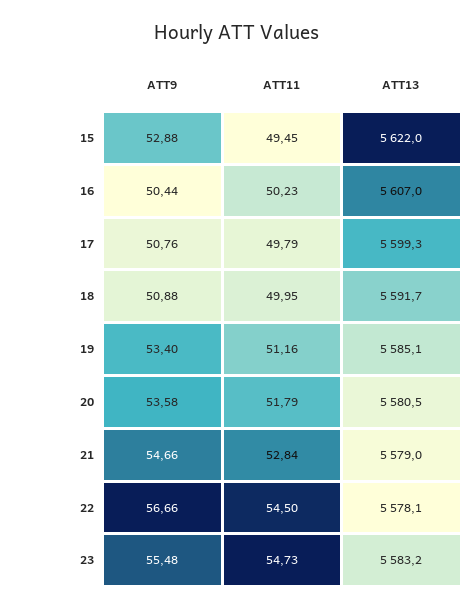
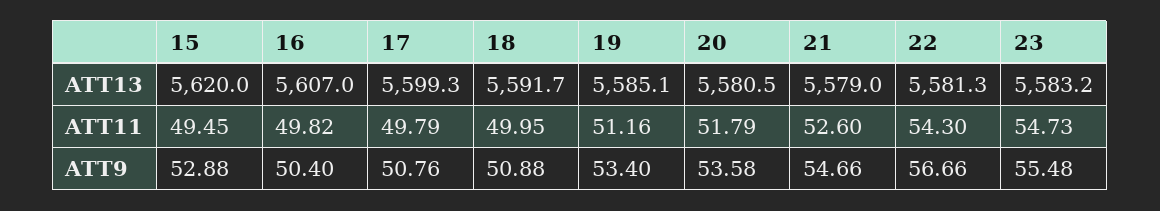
ATT13, 15: 5622 -> 5620
ATT9, 16: 50.44 -> 50.4
ATT11, 16: 50.23 -> 49.82
ATT11, 21: 52.84 -> 52.6
ATT11, 22: 54.5 -> 54.3
ATT13, 22: 5578.1 -> 5581.3

